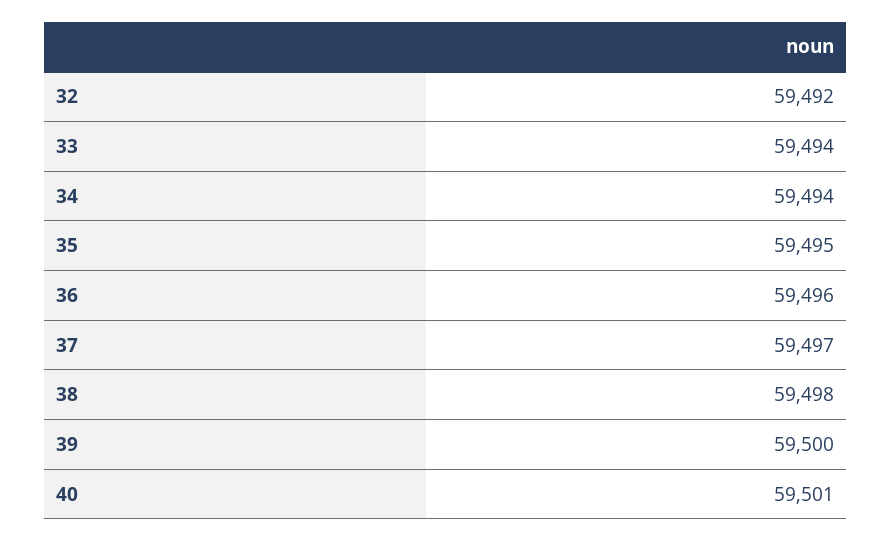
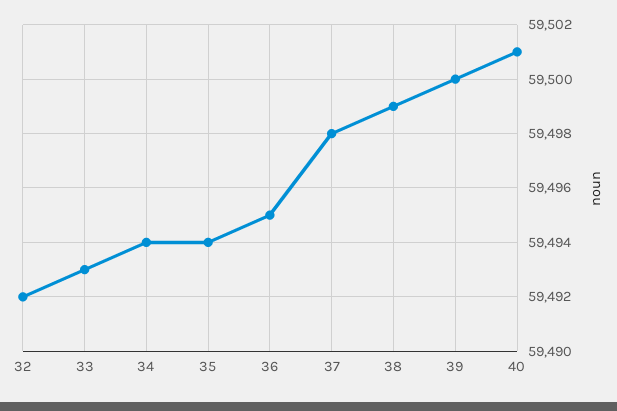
33: 59494 -> 59493
35: 59495 -> 59494
36: 59496 -> 59495
37: 59497 -> 59498
38: 59498 -> 59499

